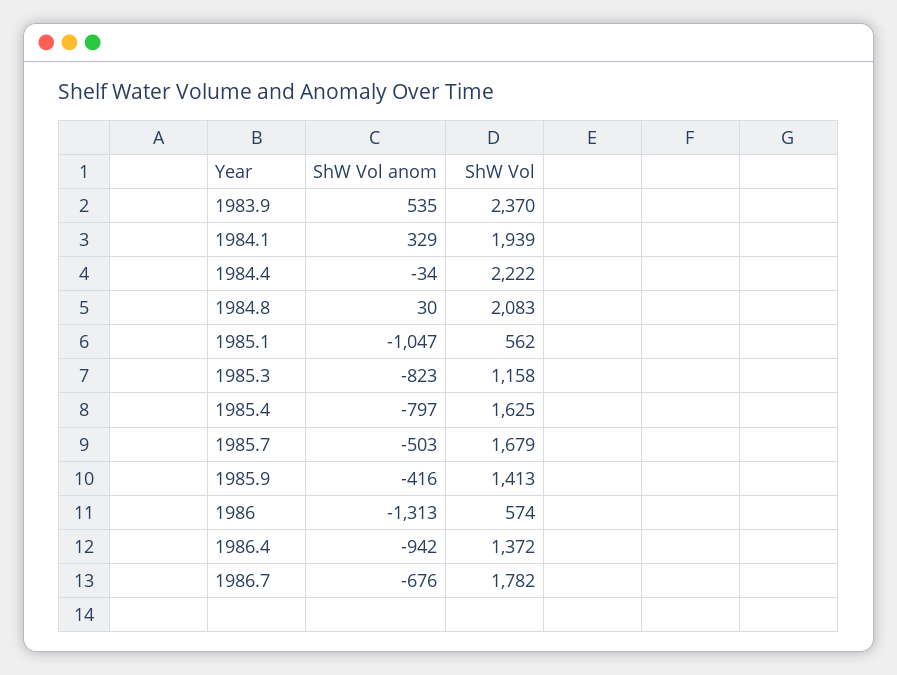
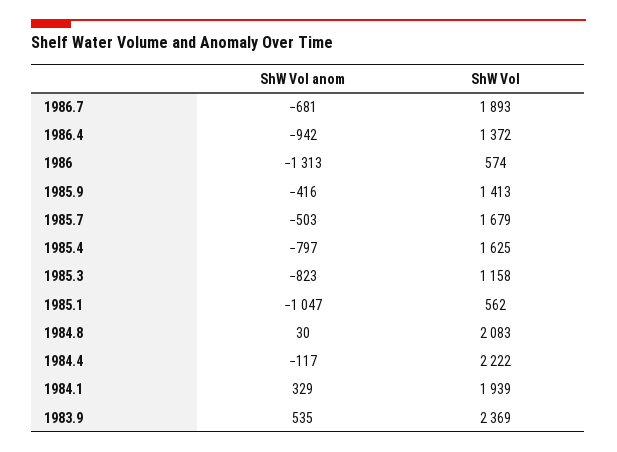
ShW Vol, 1983.9: 2370 -> 2369
ShW Vol anom, 1984.4: -34 -> -117
ShW Vol anom, 1986.7: -676 -> -681
ShW Vol, 1986.7: 1782 -> 1893

